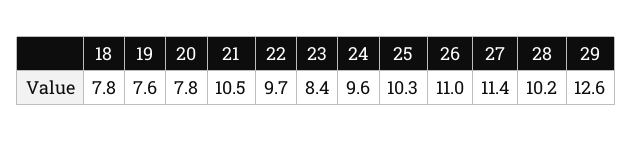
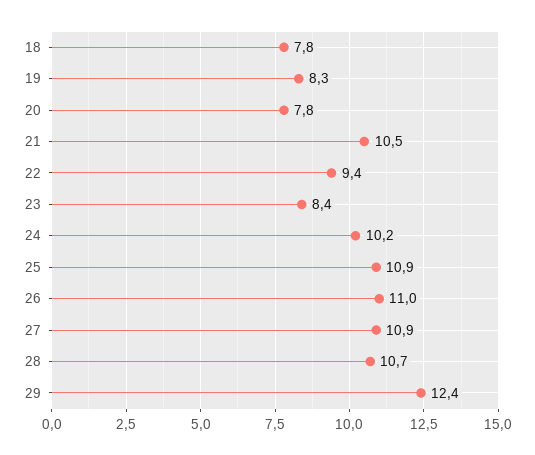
19: 7.6 -> 8.3
22: 9.7 -> 9.4
24: 9.6 -> 10.2
25: 10.3 -> 10.9
27: 11.4 -> 10.9
28: 10.2 -> 10.7
29: 12.6 -> 12.4

